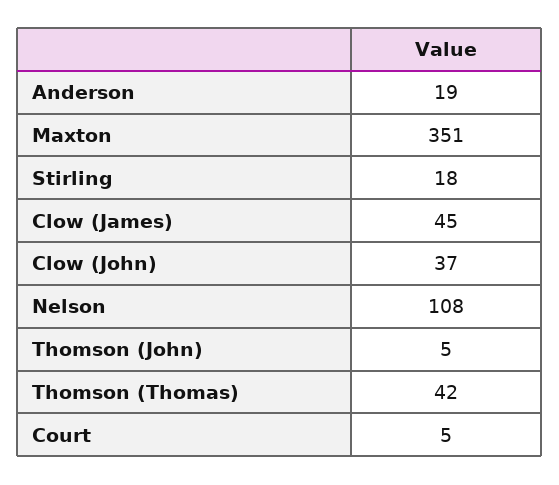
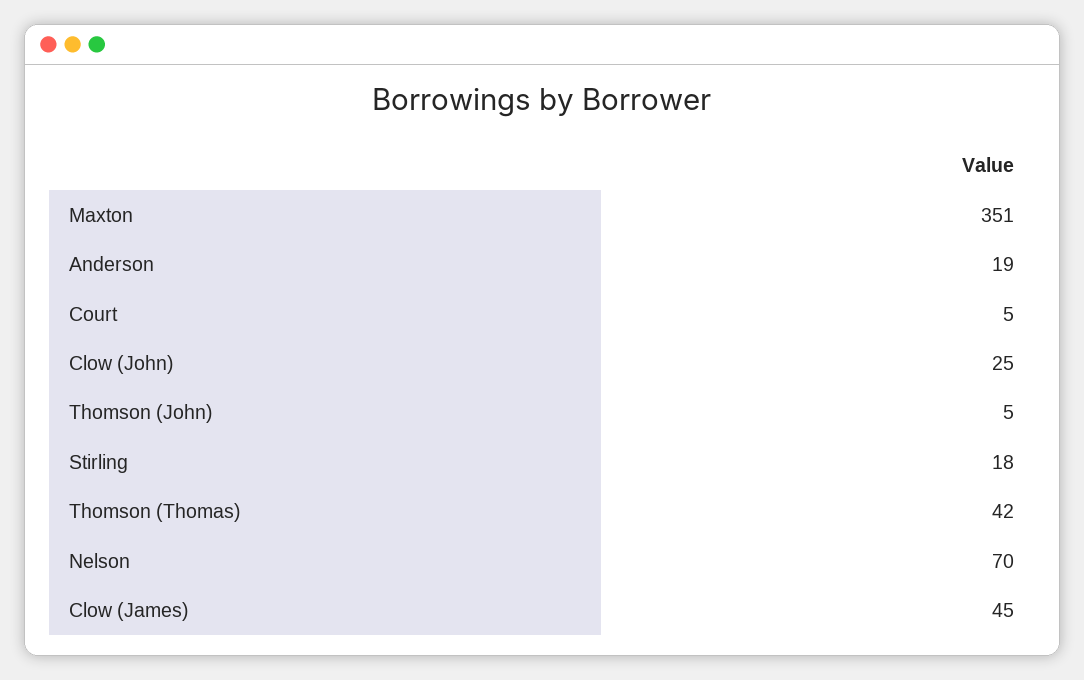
Clow (John): 37 -> 25
Nelson: 108 -> 70

